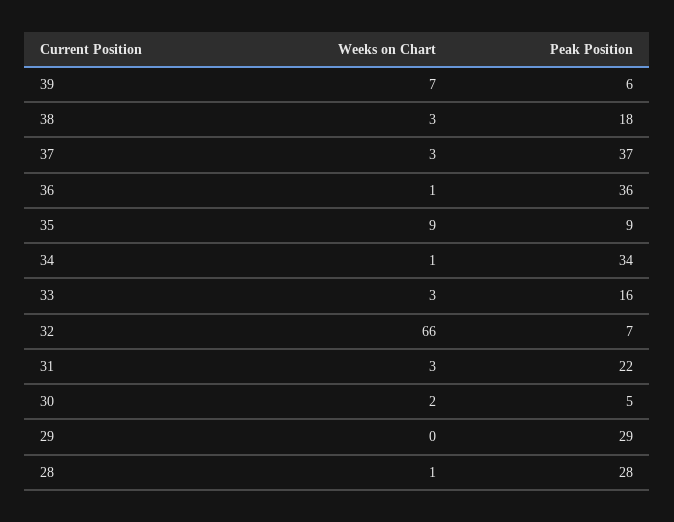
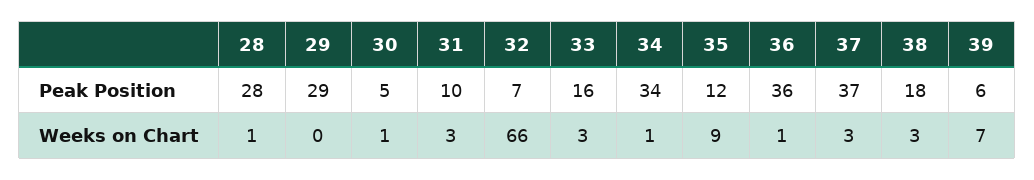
Peak Position, 35: 9 -> 12
Peak Position, 31: 22 -> 10
Weeks on Chart, 30: 2 -> 1

